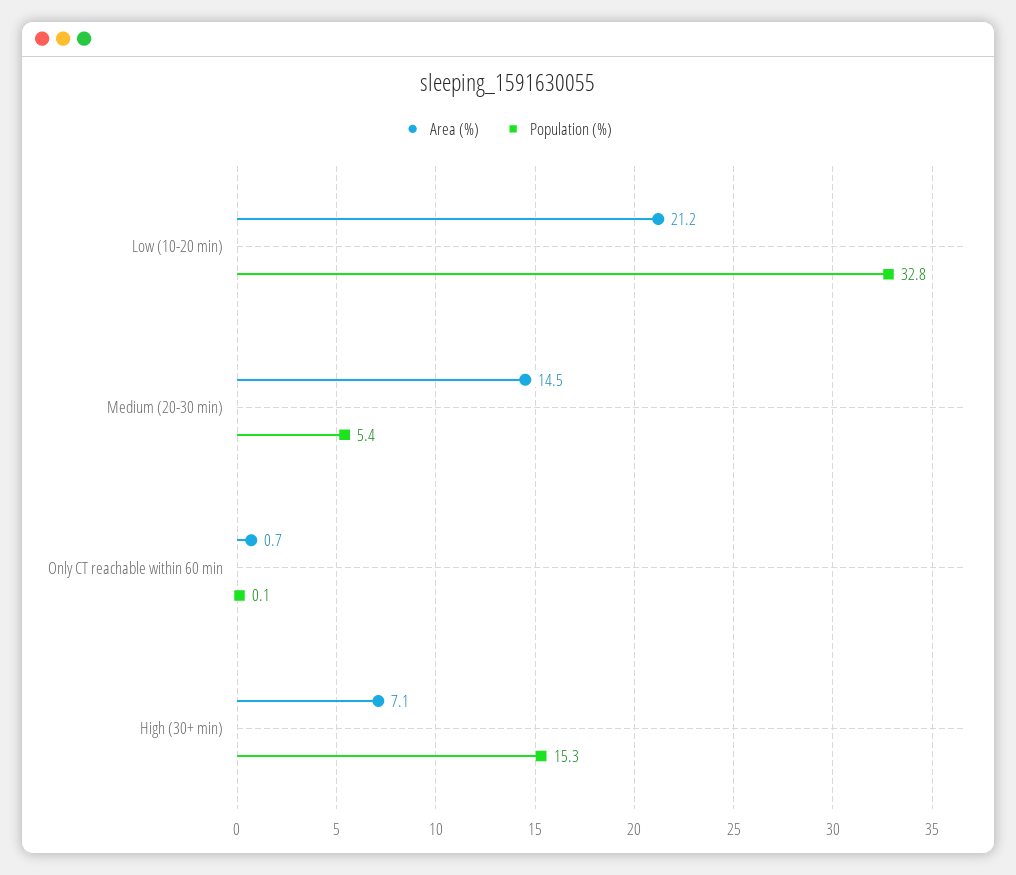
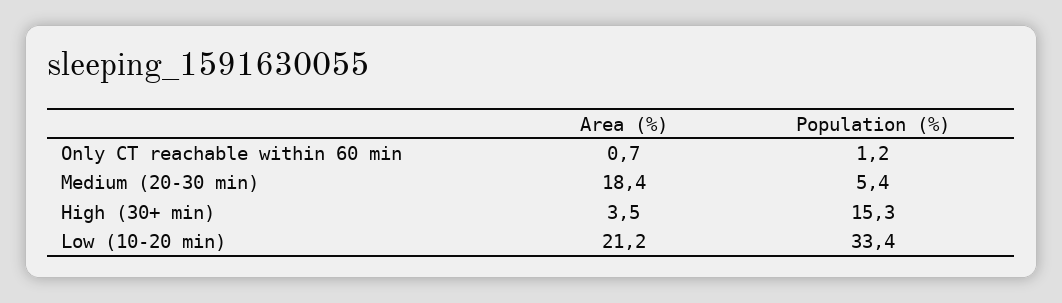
Population (%), Low (10-20 min): 32.8 -> 33.4
Area (%), Medium (20-30 min): 14.5 -> 18.4
Population (%), Only CT reachable within 60 min: 0.1 -> 1.2
Area (%), High (30+ min): 7.1 -> 3.5

